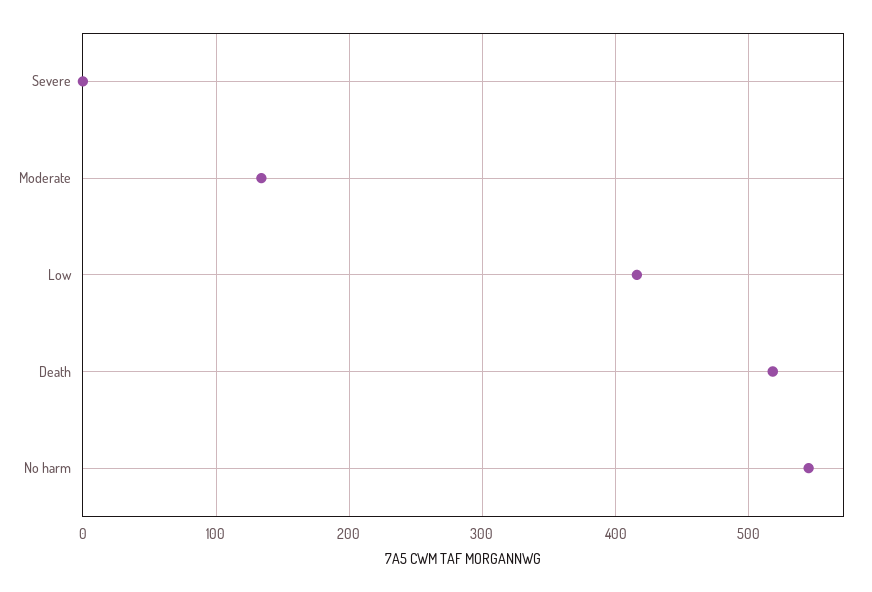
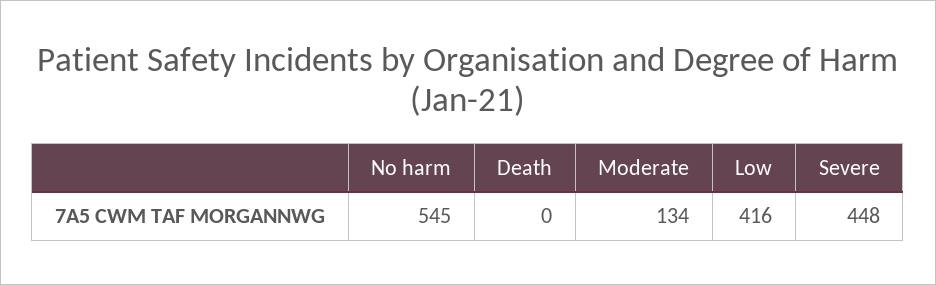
Severe: 0 -> 448
Death: 520 -> 0

